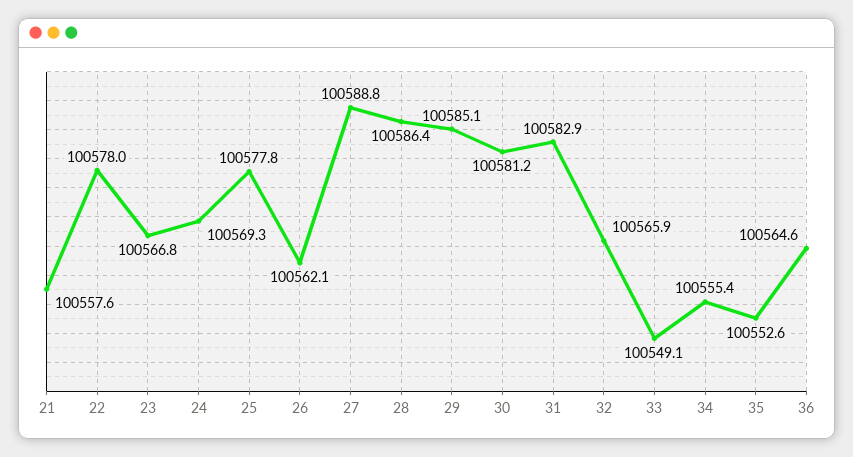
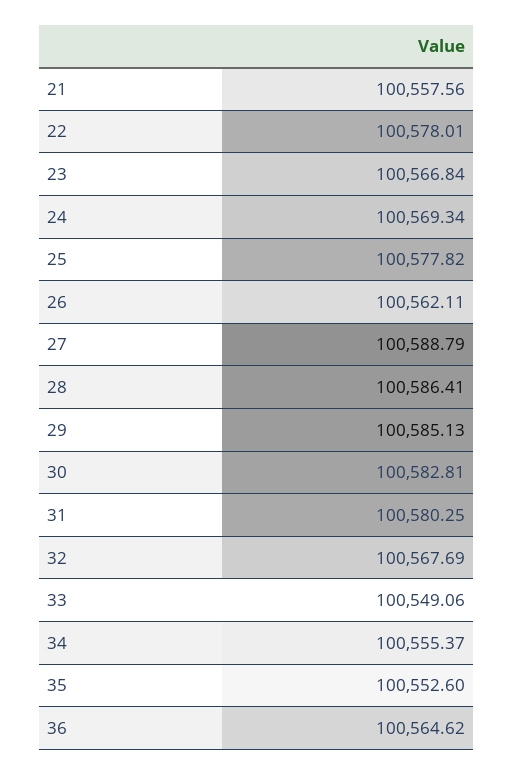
30: 100581.2 -> 100582.81
31: 100582.9 -> 100580.25
32: 100565.9 -> 100567.69

